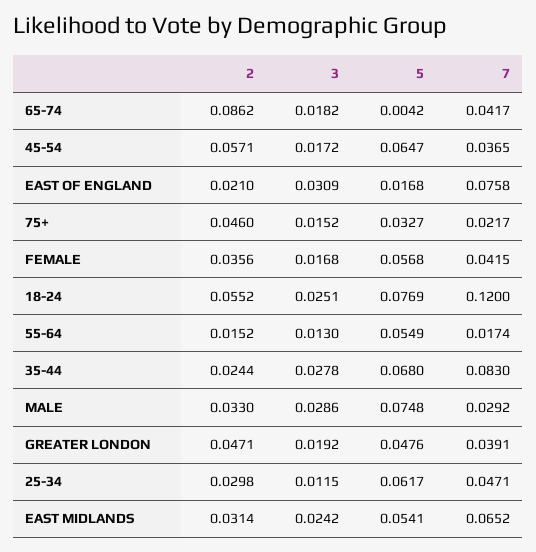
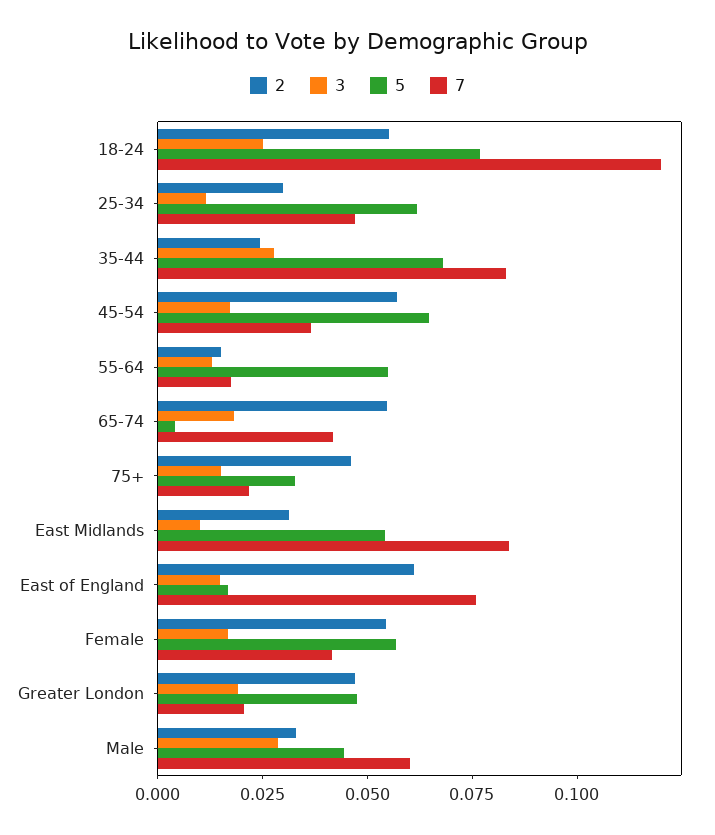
2, 65-74: 0.0862 -> 0.055
2, EAST OF ENGLAND: 0.021 -> 0.06
3, EAST OF ENGLAND: 0.0309 -> 0.015
2, FEMALE: 0.0356 -> 0.055
5, MALE: 0.0748 -> 0.045
7, MALE: 0.0292 -> 0.06
7, GREATER LONDON: 0.0391 -> 0.02
3, EAST MIDLANDS: 0.0242 -> 0.01
7, EAST MIDLANDS: 0.0652 -> 0.085

